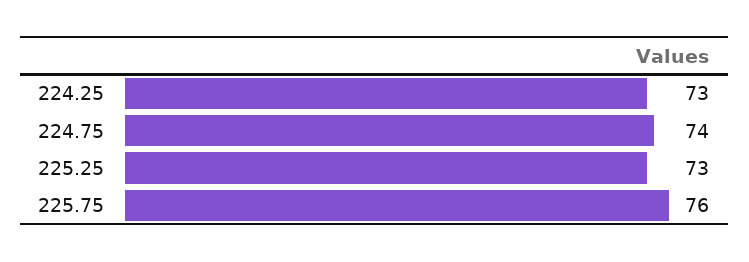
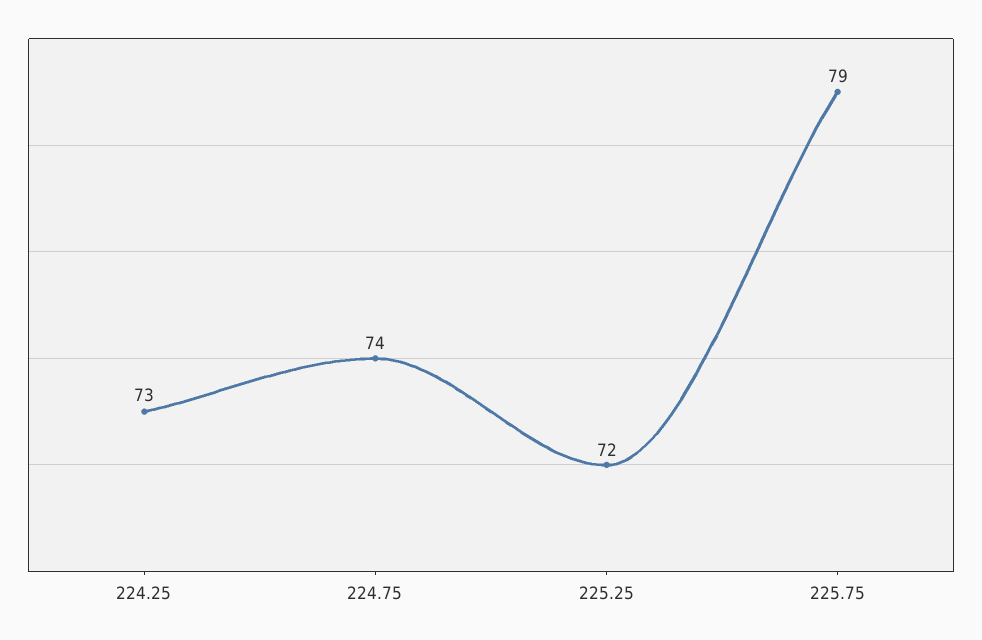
225.25: 73 -> 72
225.75: 76 -> 79

